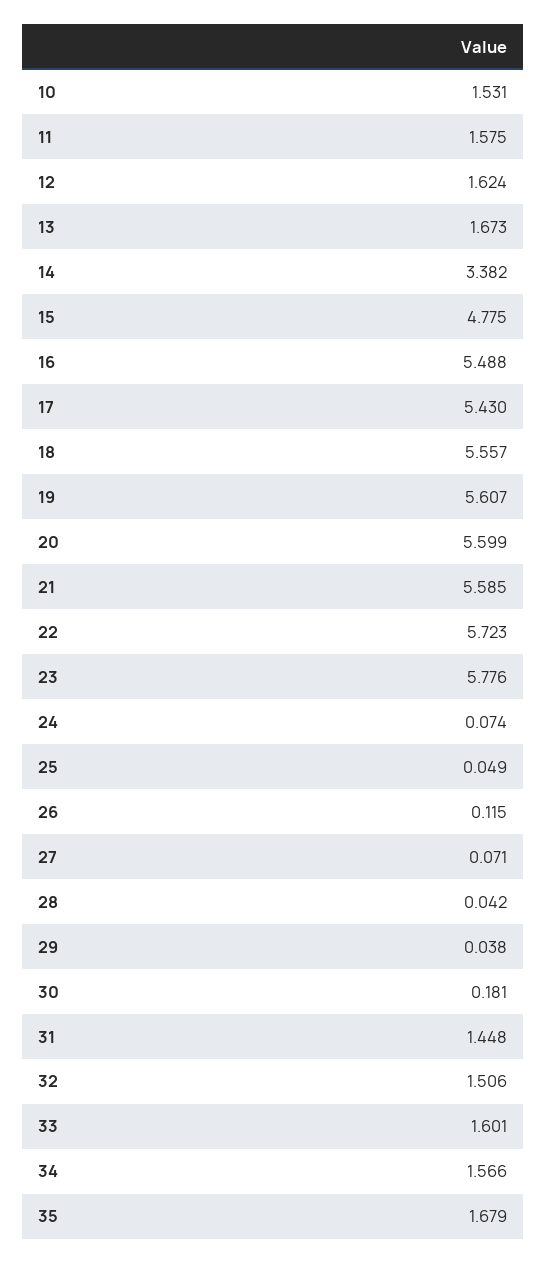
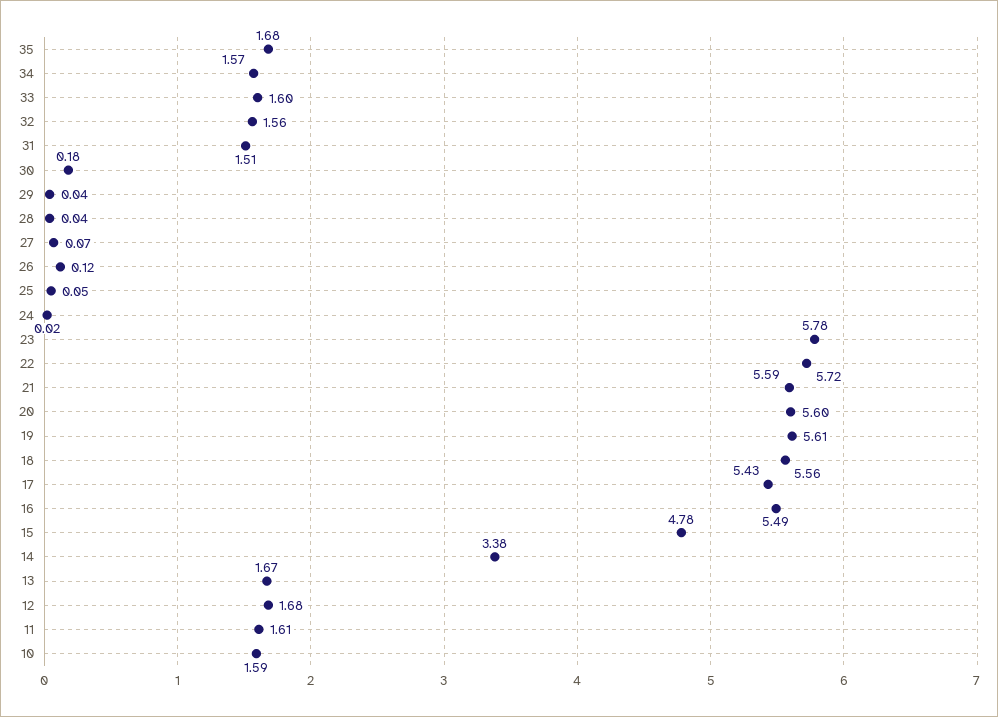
10: 1.531 -> 1.59
11: 1.575 -> 1.61
12: 1.624 -> 1.68
24: 0.074 -> 0.02
31: 1.448 -> 1.51
32: 1.506 -> 1.56

